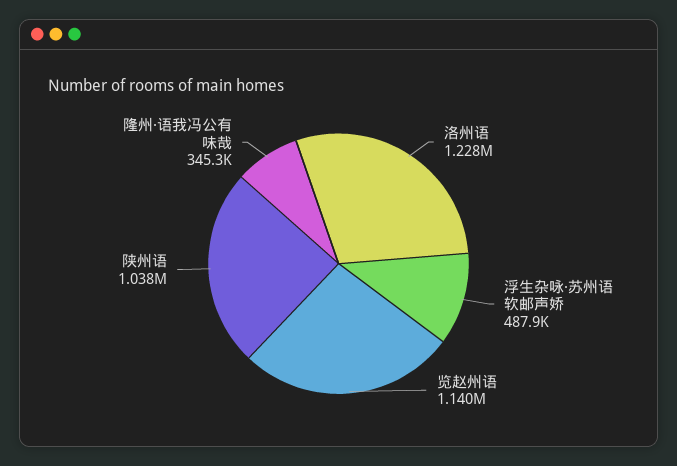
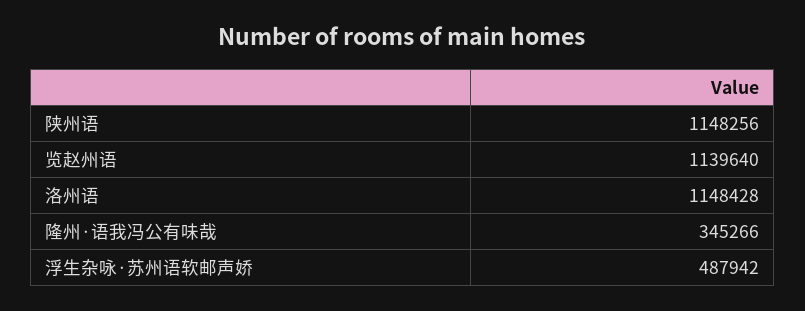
洛州语: 1228000 -> 1148428
陕州语: 1038000 -> 1148256

